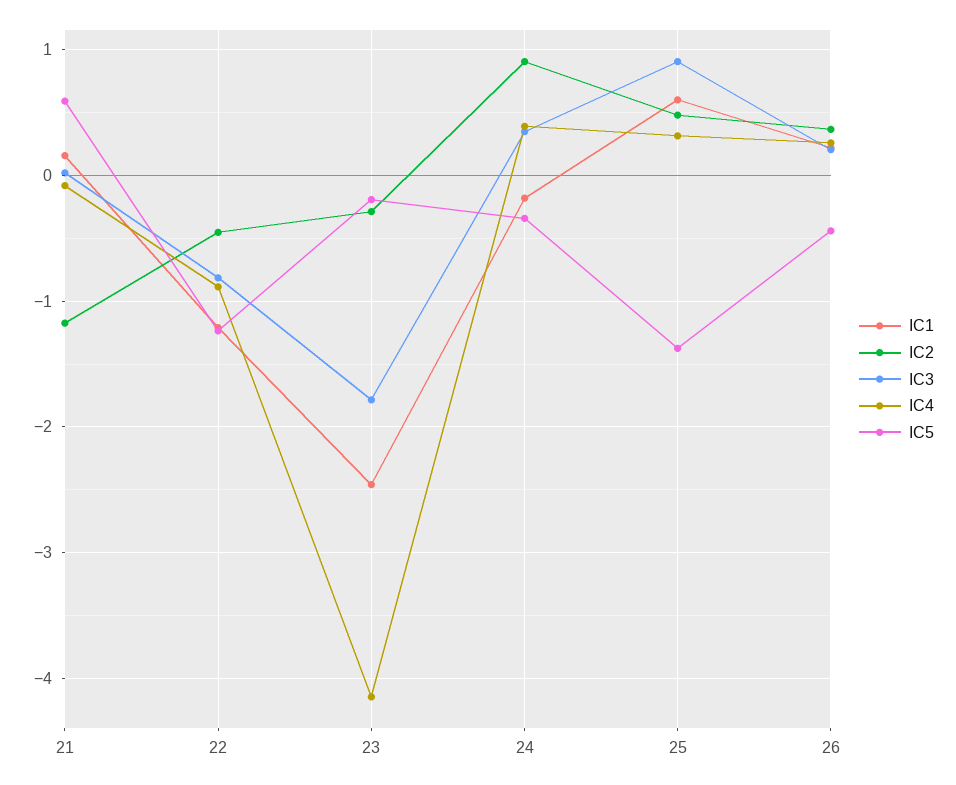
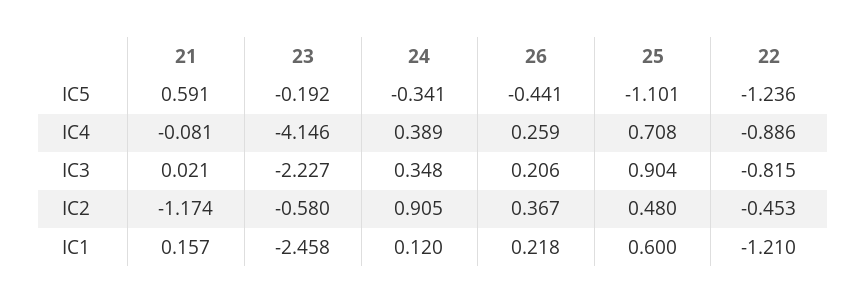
IC2, 23: -0.3 -> -0.58
IC3, 23: -1.8 -> -2.227
IC1, 24: -0.2 -> 0.12
IC4, 25: 0.3 -> 0.708
IC5, 25: -1.4 -> -1.101

